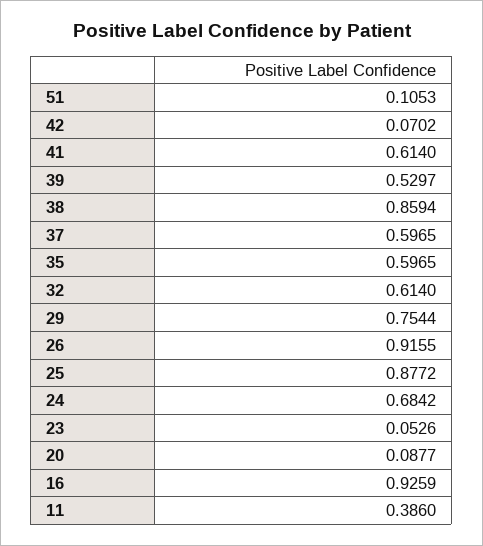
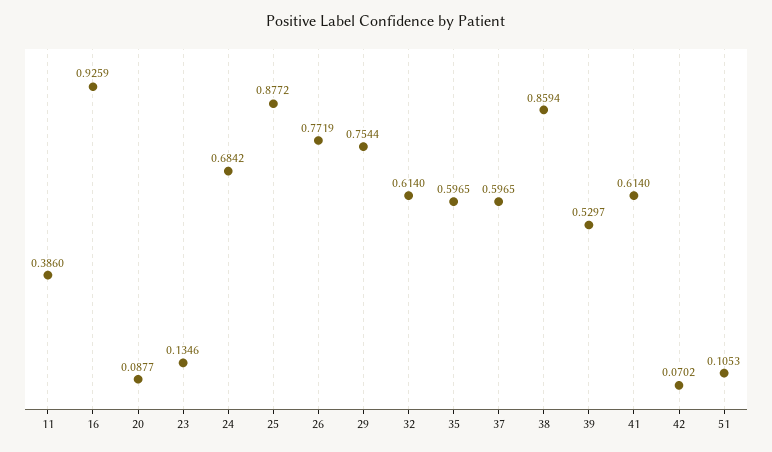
26: 0.9155 -> 0.7719
23: 0.0526 -> 0.1346

